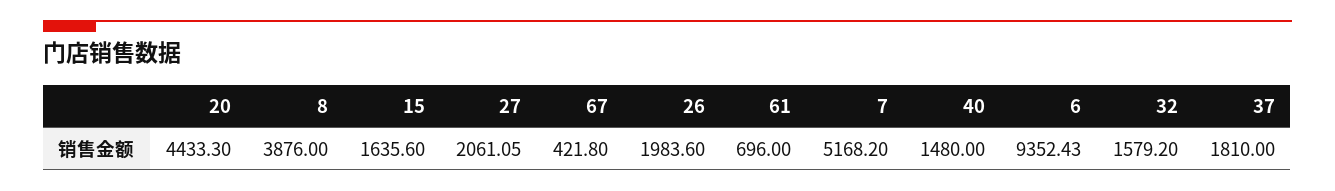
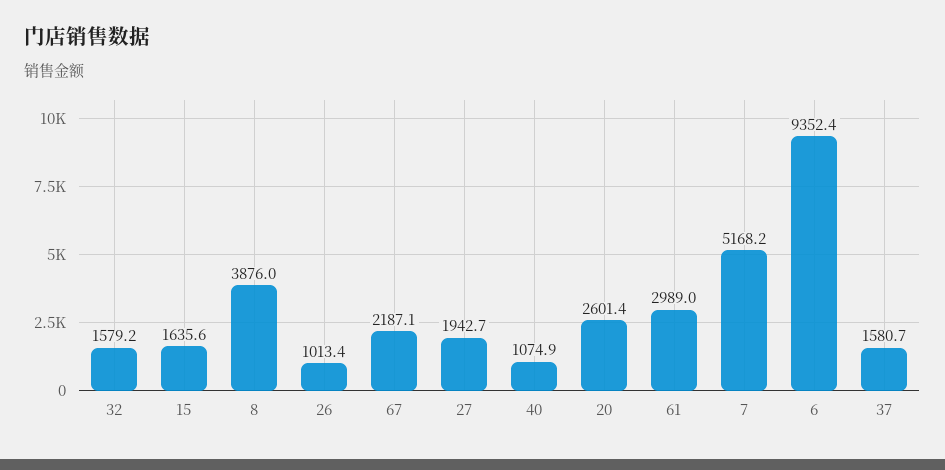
20: 4433.3 -> 2601.4
27: 2061.05 -> 1942.7
67: 421.8 -> 2187.1
26: 1983.6 -> 1013.4
61: 696 -> 2989
40: 1480 -> 1074.9
37: 1810 -> 1580.7

